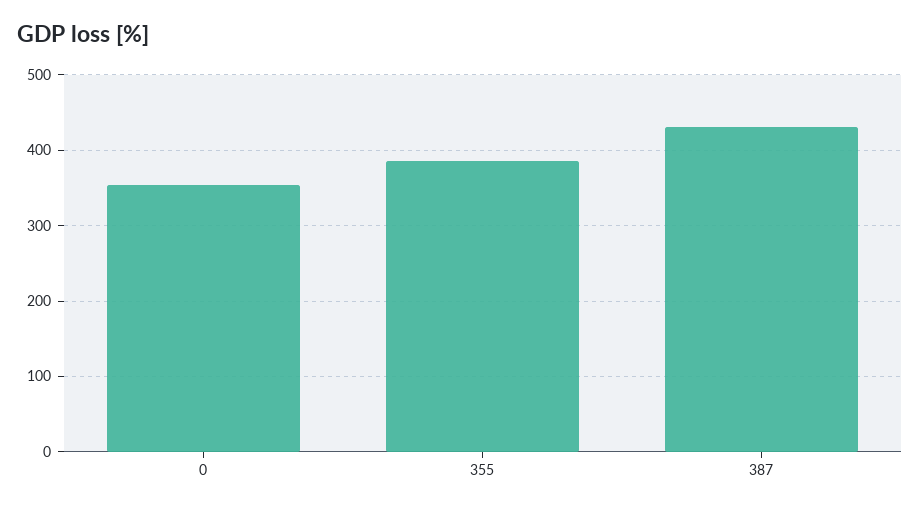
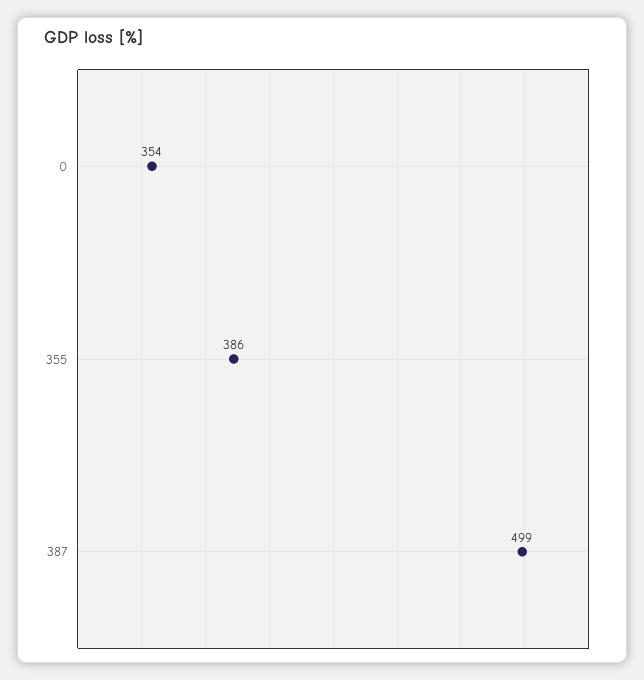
387: 430 -> 499

